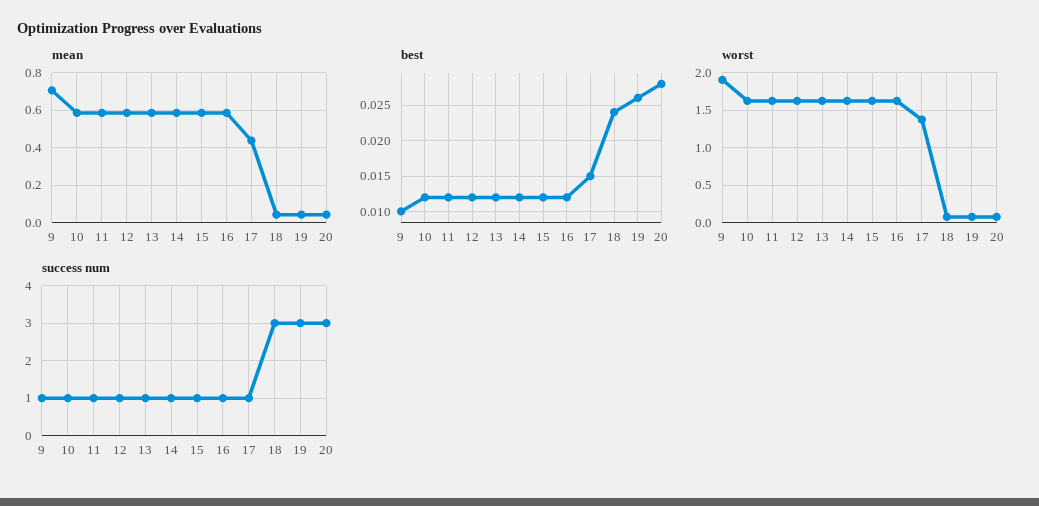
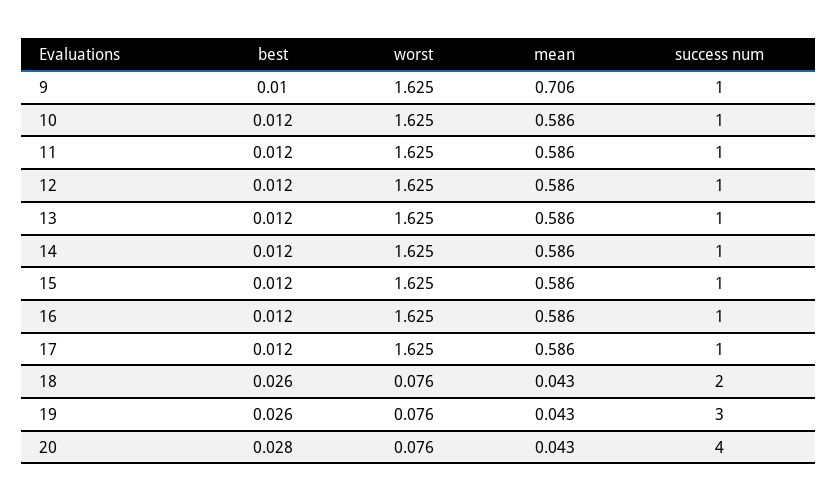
mean, 17: 0.45 -> 0.586
best, 17: 0.015 -> 0.012
best, 18: 0.024 -> 0.026
worst, 9: 1.9 -> 1.625
worst, 17: 1.4 -> 1.625
success num, 18: 3 -> 2
success num, 20: 3 -> 4

